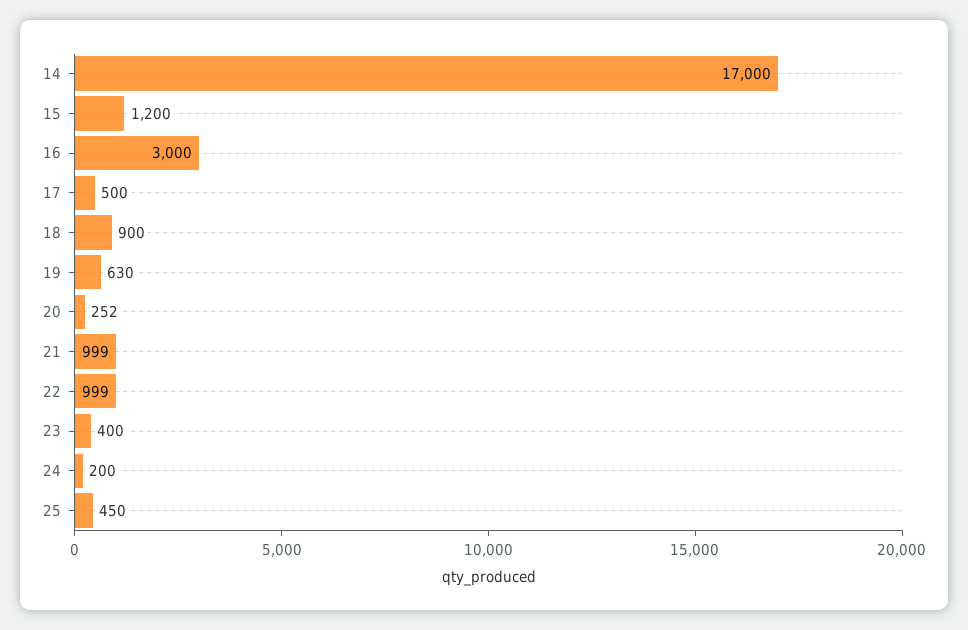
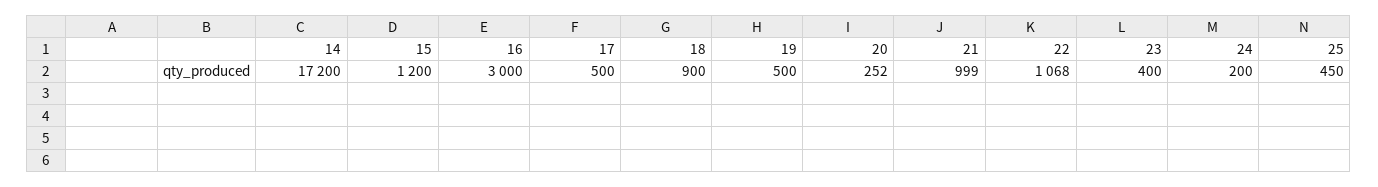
14: 17000 -> 17200
19: 630 -> 500
22: 999 -> 1068

